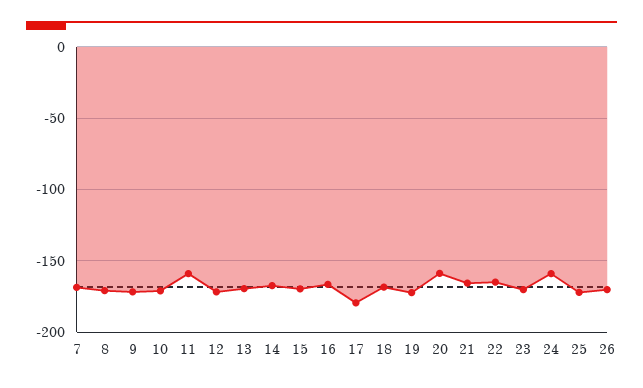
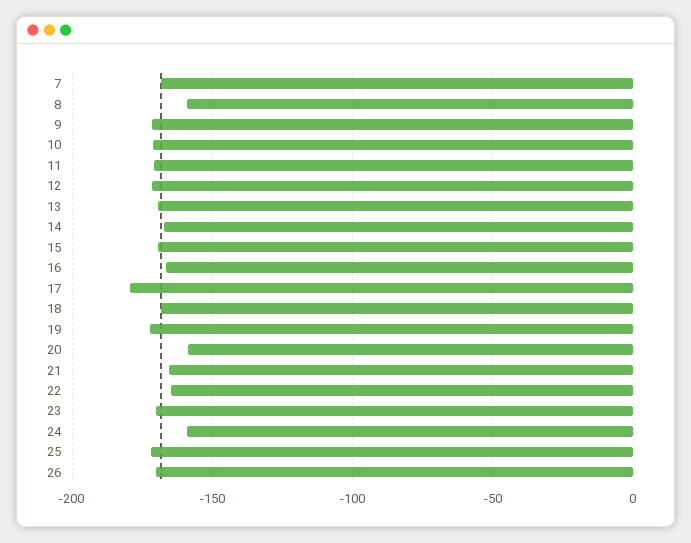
8: -170 -> -160
11: -160 -> -170

